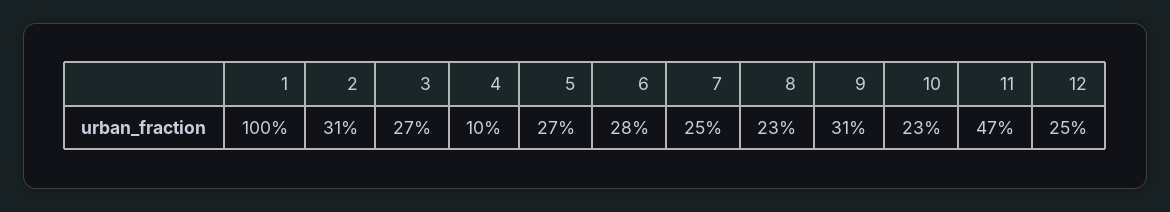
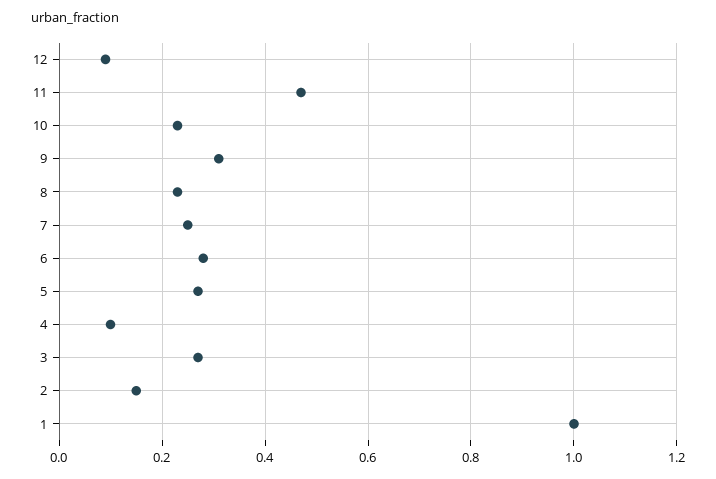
2: 0.31 -> 0.15
12: 0.25 -> 0.1

